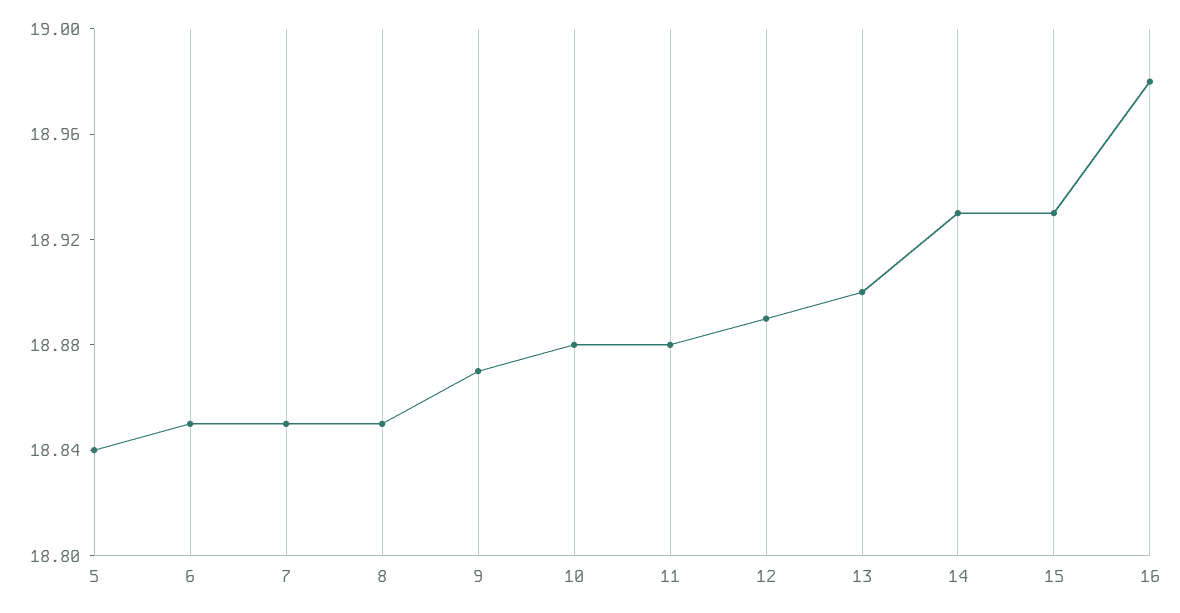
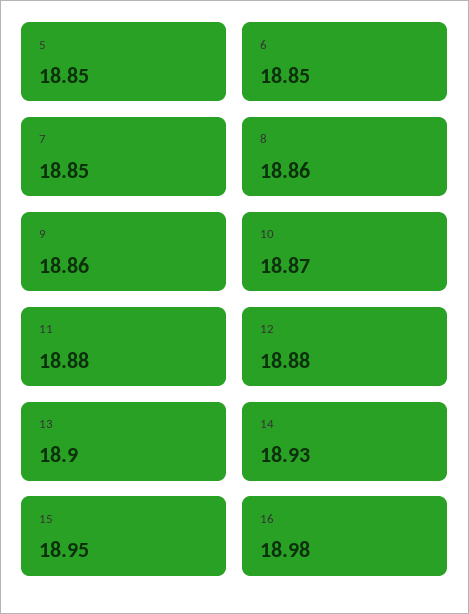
5: 18.84 -> 18.85
8: 18.85 -> 18.86
9: 18.87 -> 18.86
10: 18.88 -> 18.87
12: 18.89 -> 18.88
15: 18.93 -> 18.95

